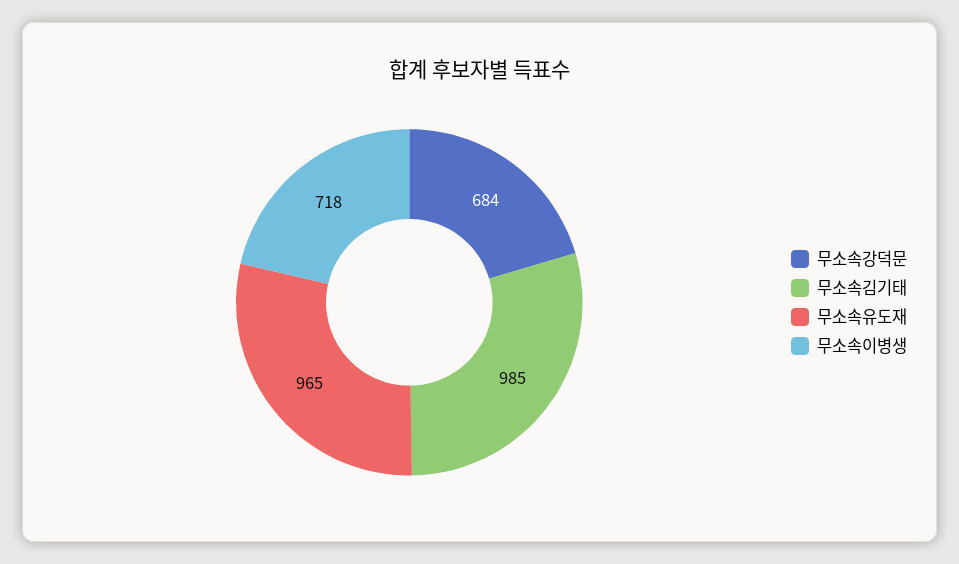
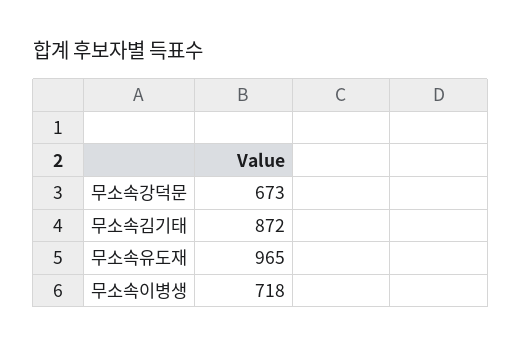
무소속강덕문: 684 -> 673
무소속김기태: 985 -> 872

